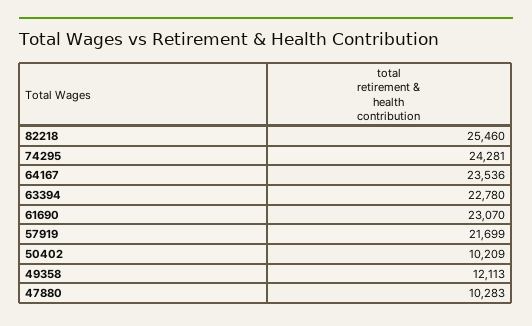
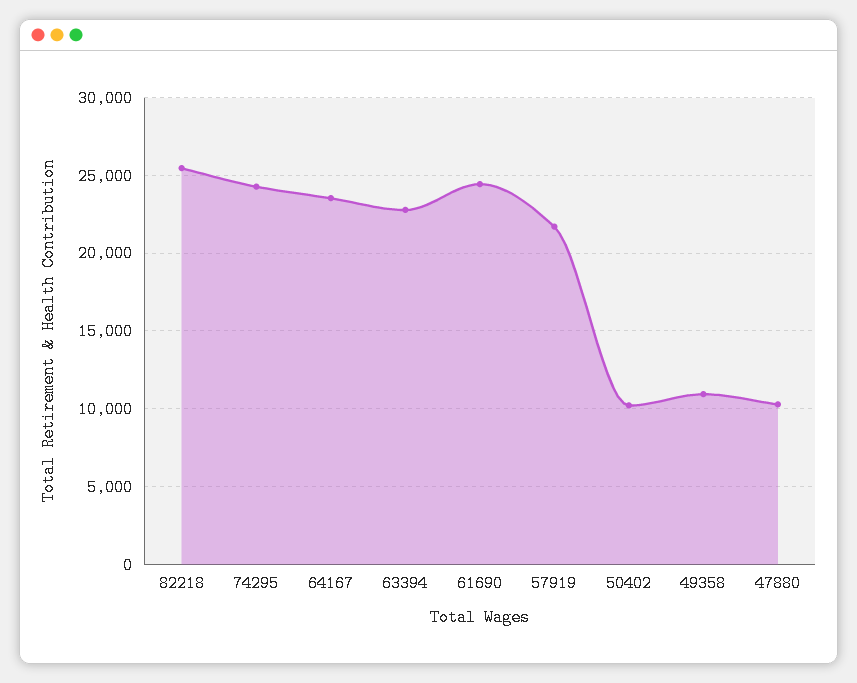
61690: 23070 -> 24500
49358: 12113 -> 11000

